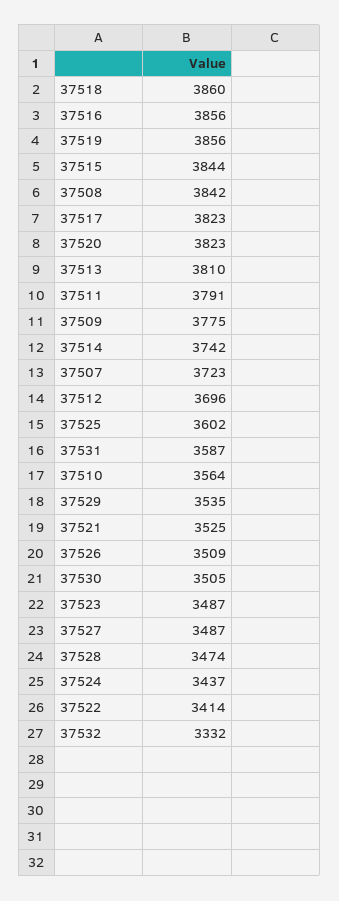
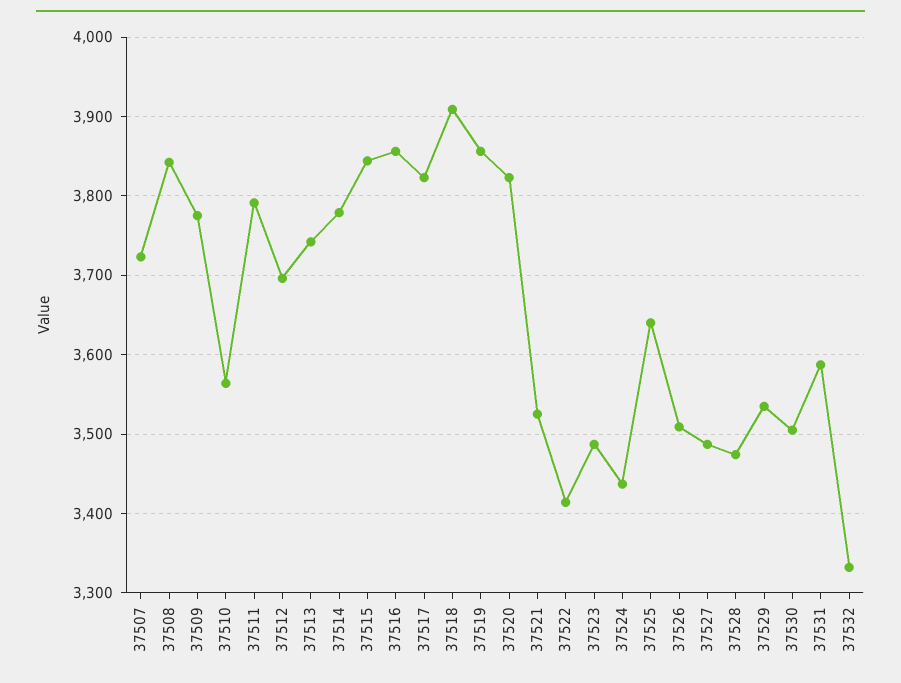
37518: 3860 -> 3910
37513: 3810 -> 3740
37514: 3742 -> 3780
37525: 3602 -> 3640

